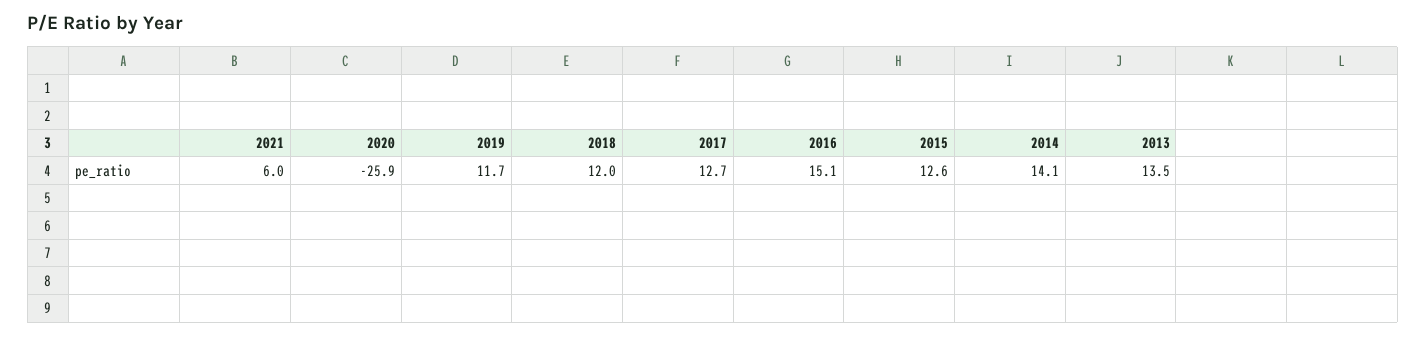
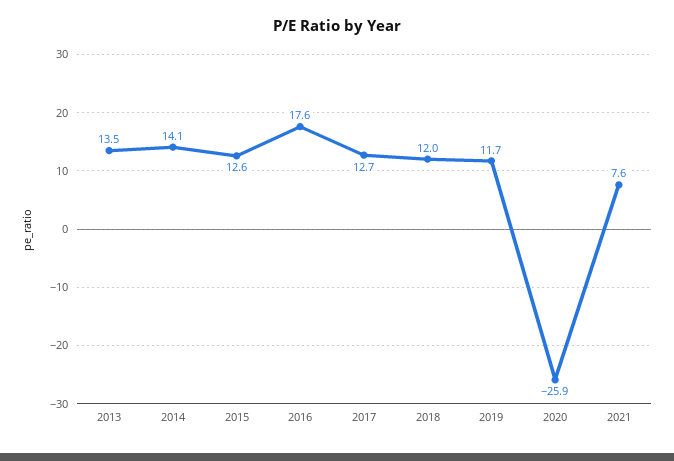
2021: 6 -> 7.6
2016: 15.1 -> 17.6

